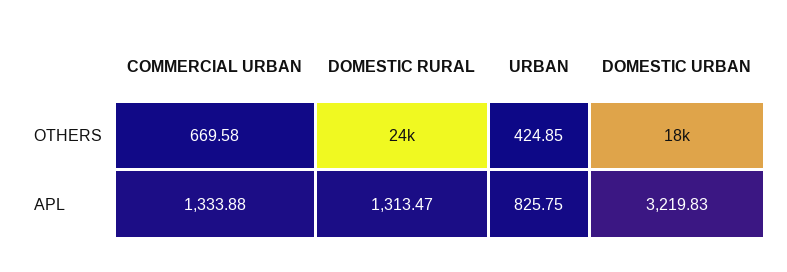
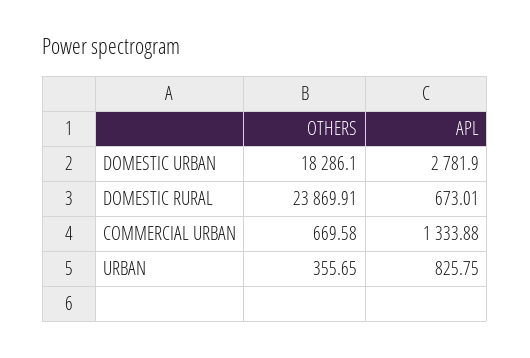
URBAN, OTHERS: 424.85 -> 355.65
DOMESTIC RURAL, APL: 1313.47 -> 673.01
DOMESTIC URBAN, APL: 3219.83 -> 2781.9

